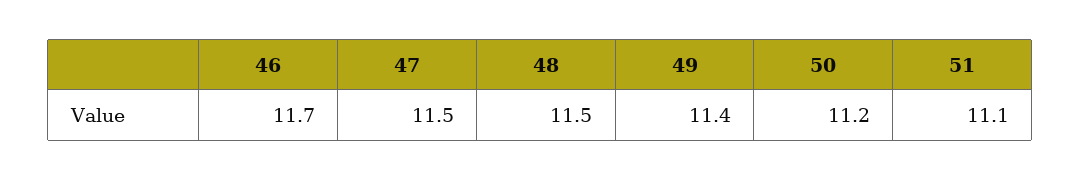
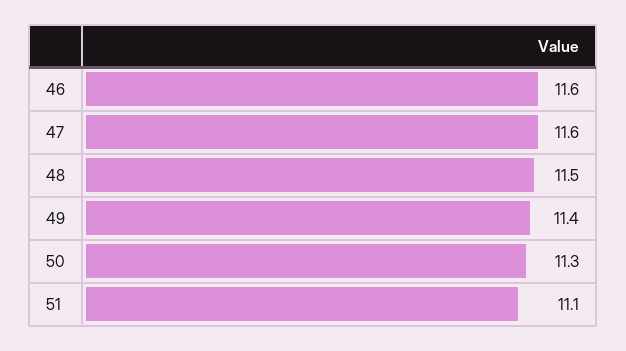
46: 11.7 -> 11.6
47: 11.5 -> 11.6
50: 11.2 -> 11.3

